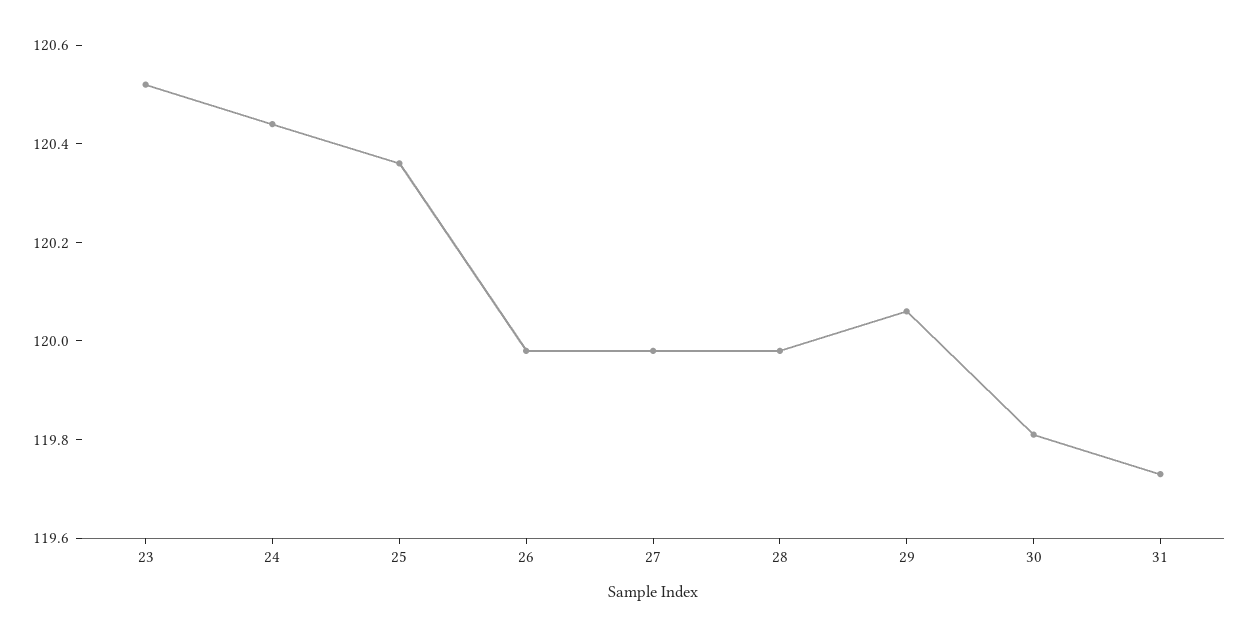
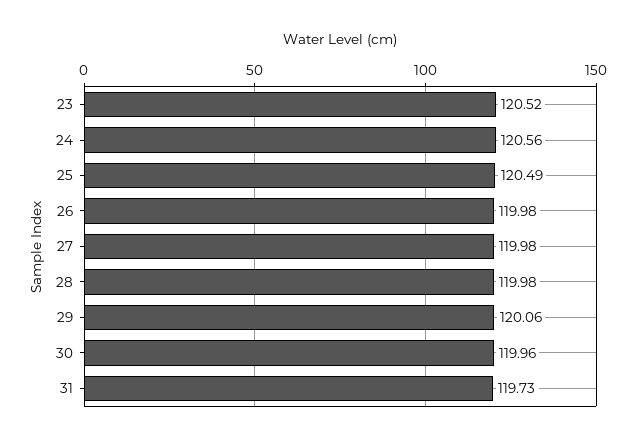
24: 120.45 -> 120.56
25: 120.35 -> 120.49
30: 119.8 -> 119.96

